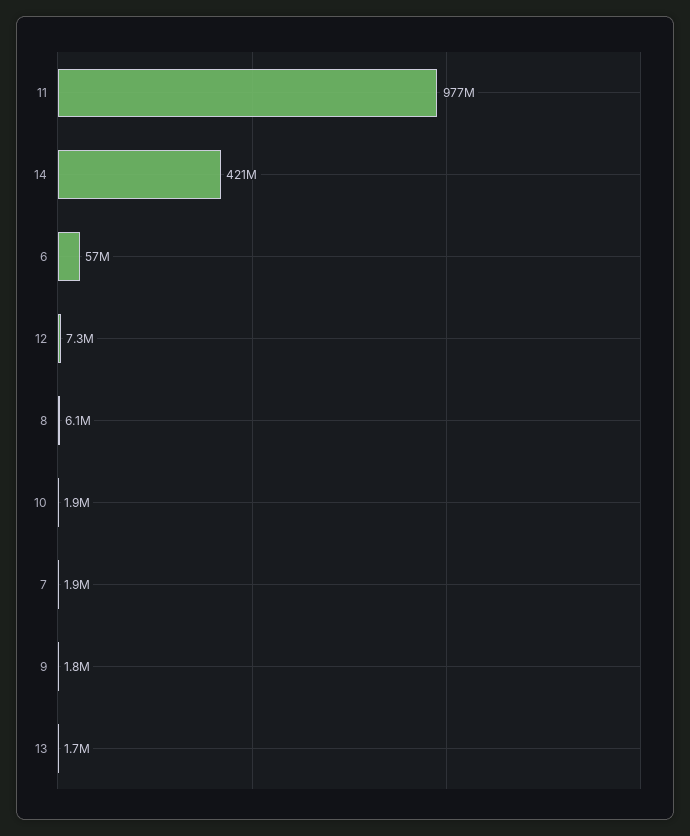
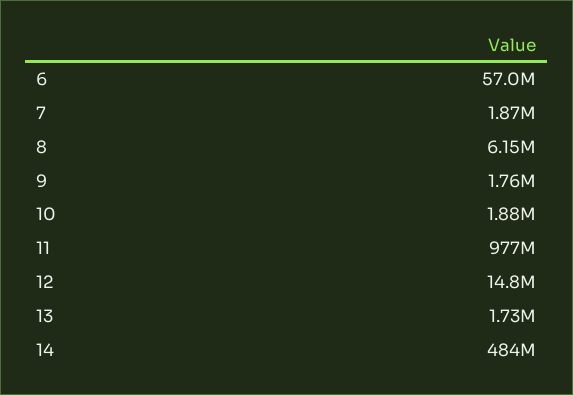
14: 421000000 -> 484000000
12: 7300000 -> 14800000

